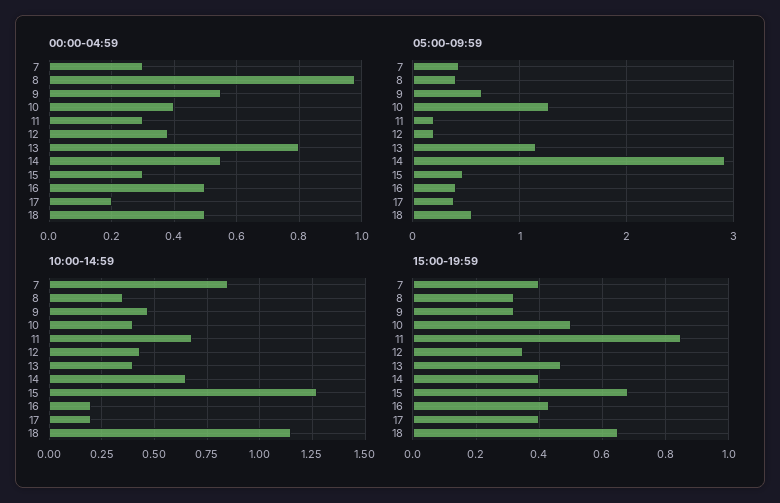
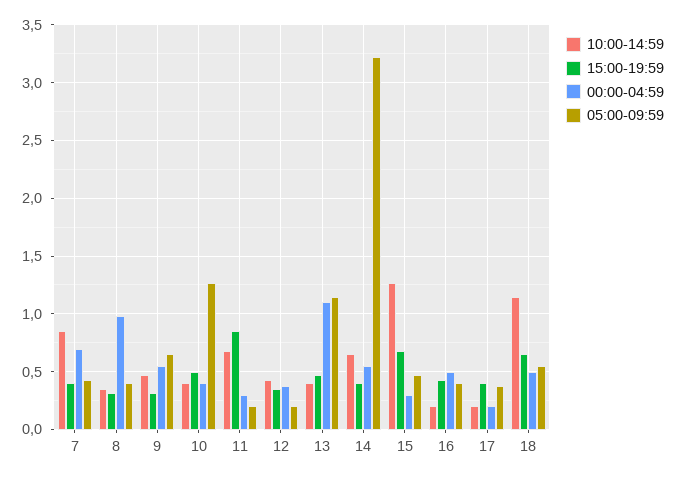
00:00-04:59, 7: 0.3 -> 0.7
00:00-04:59, 13: 0.8 -> 1.1
05:00-09:59, 14: 2.9 -> 3.2

